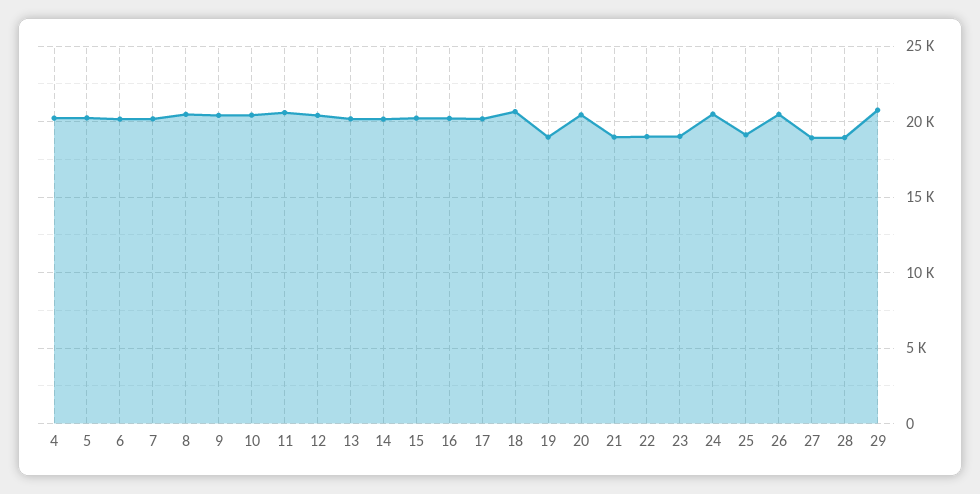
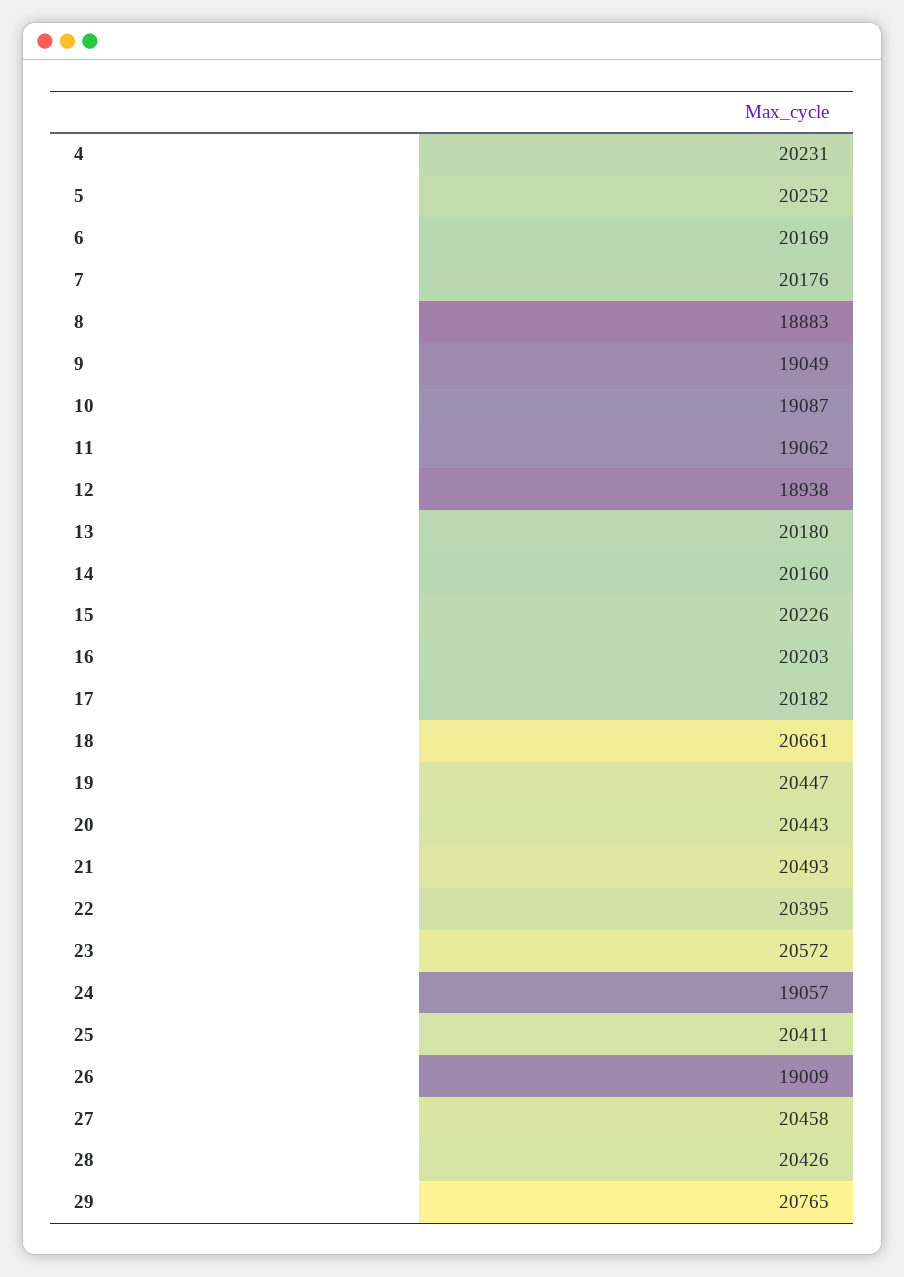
8: 20500 -> 18883
9: 20500 -> 19049
10: 20500 -> 19087
11: 20500 -> 19062
12: 20500 -> 18938
19: 19000 -> 20447
21: 19000 -> 20493
22: 19000 -> 20395
23: 19000 -> 20572
24: 20500 -> 19057
25: 19000 -> 20411
26: 20500 -> 19009
27: 19000 -> 20458
28: 19000 -> 20426

